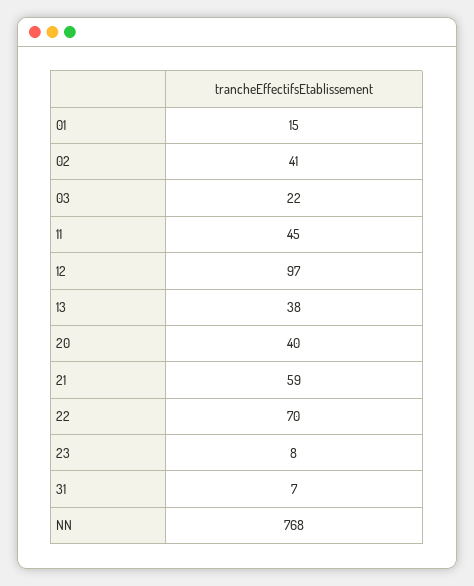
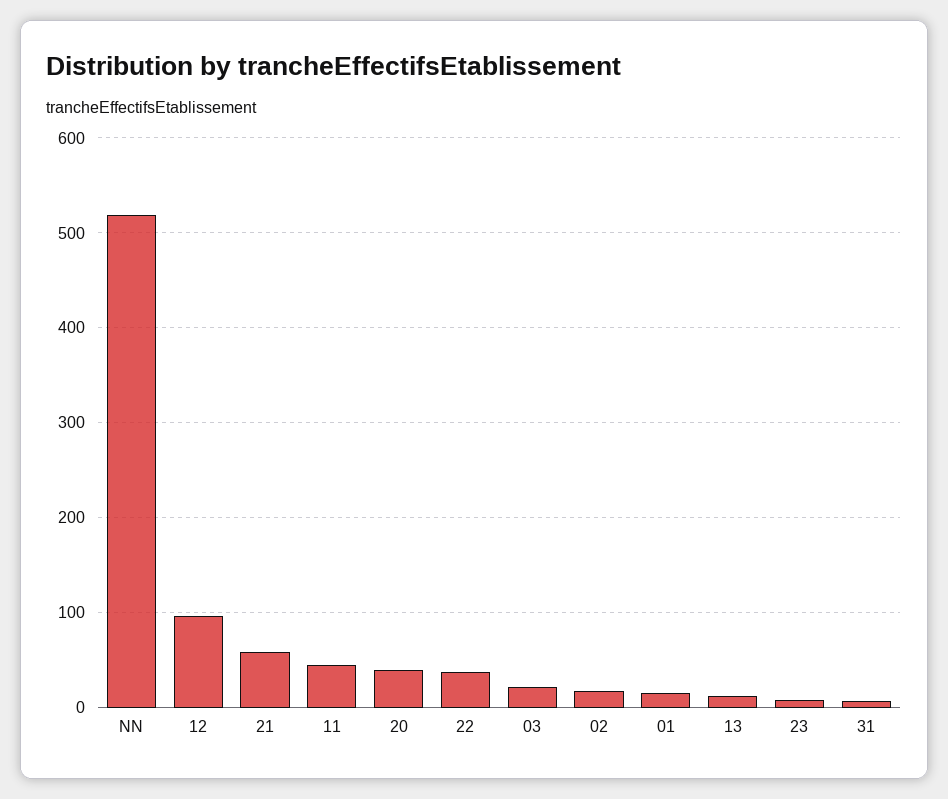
02: 41 -> 20
13: 38 -> 10
22: 70 -> 40
NN: 768 -> 520

